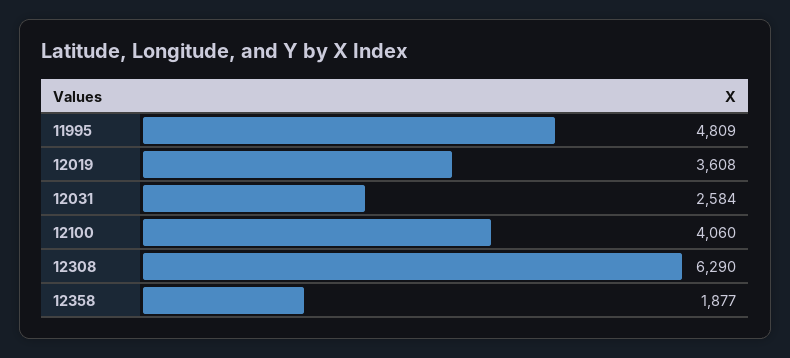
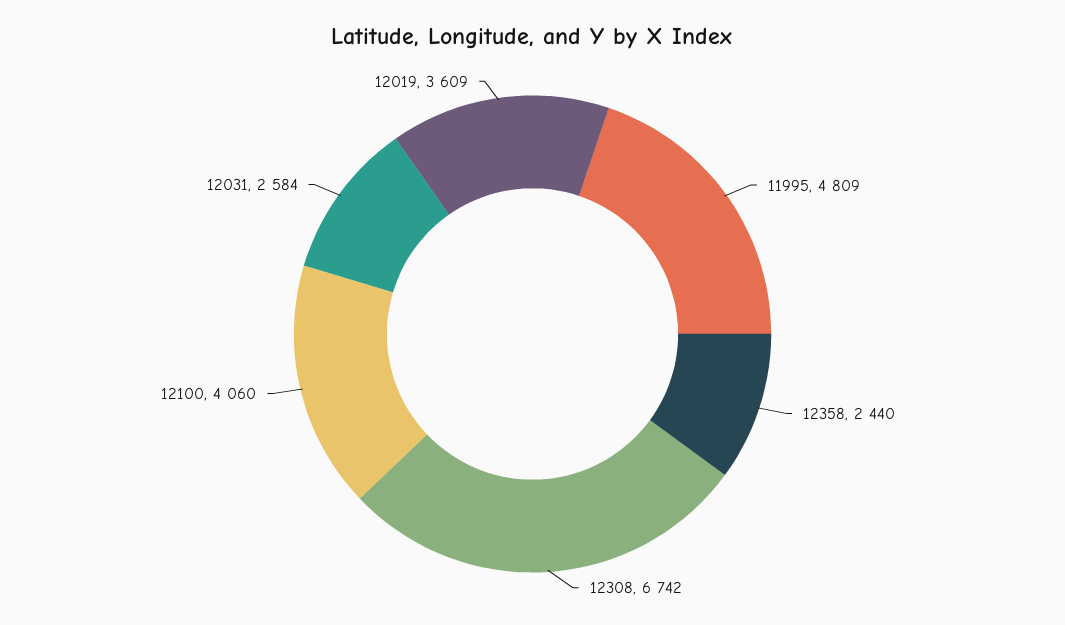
12019: 3608 -> 3609
12308: 6290 -> 6742
12358: 1877 -> 2440

